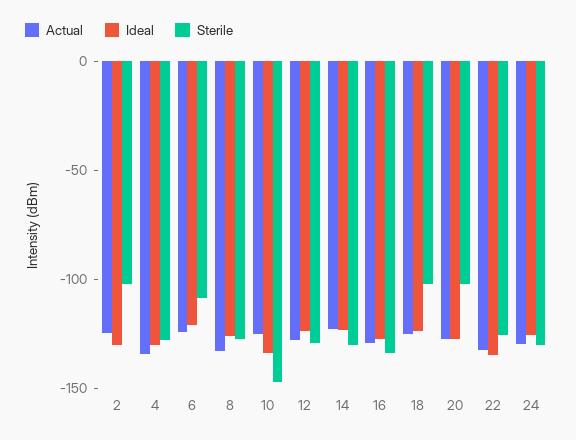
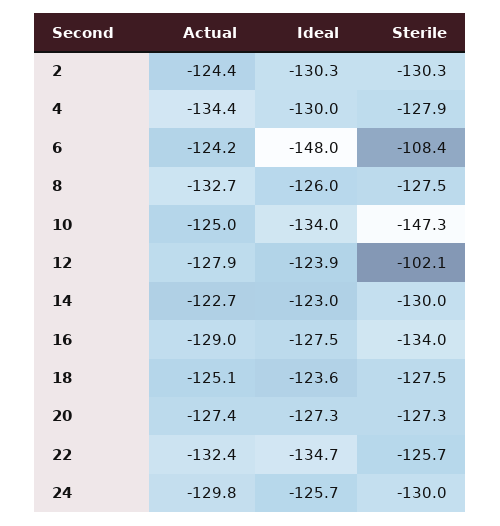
Sterile, 2: -100 -> -130.3
Ideal, 6: -120 -> -148
Sterile, 12: -130 -> -102.1
Sterile, 18: -100 -> -127.5
Sterile, 20: -100 -> -127.3

